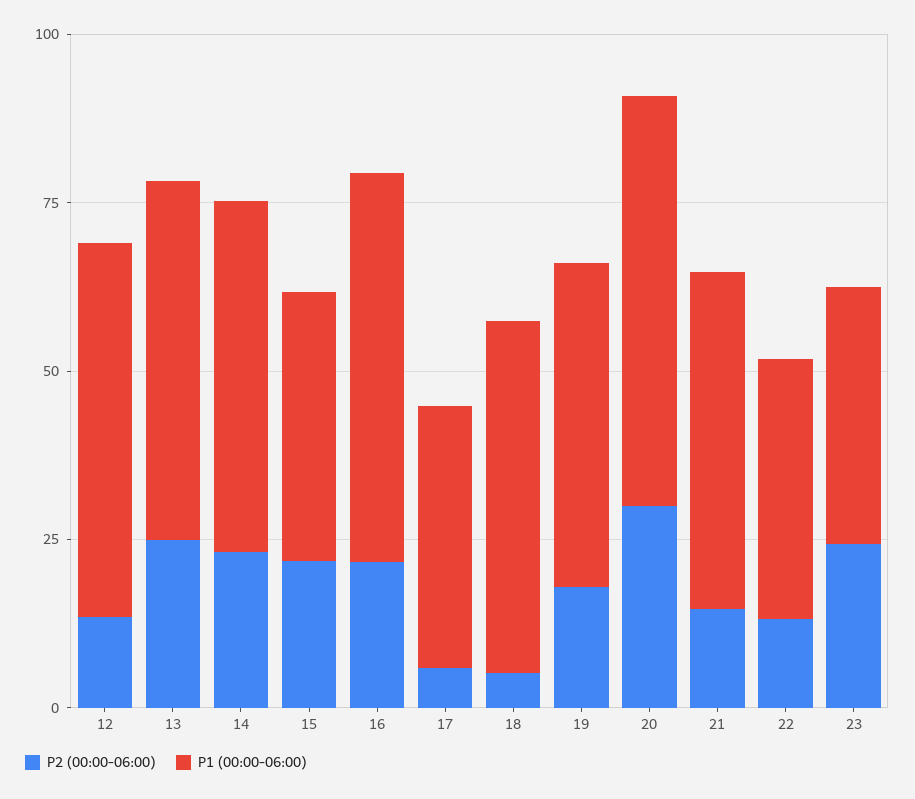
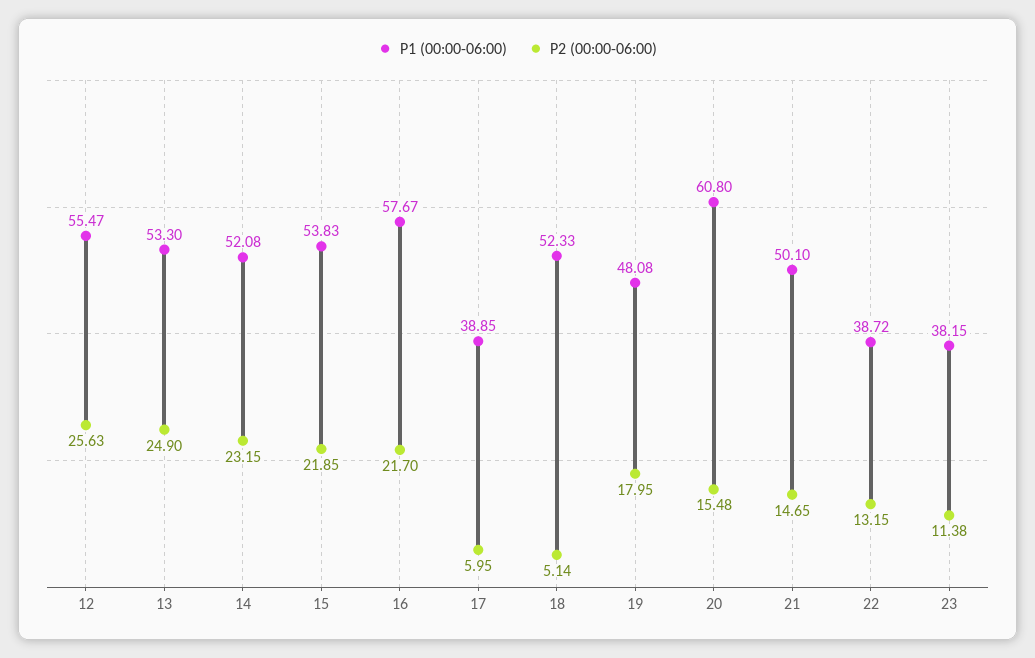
P2 (00:00-06:00), 12: 15 -> 25.63
P1 (00:00-06:00), 15: 40 -> 53.83
P2 (00:00-06:00), 20: 30 -> 15.48
P2 (00:00-06:00), 23: 25 -> 11.38

